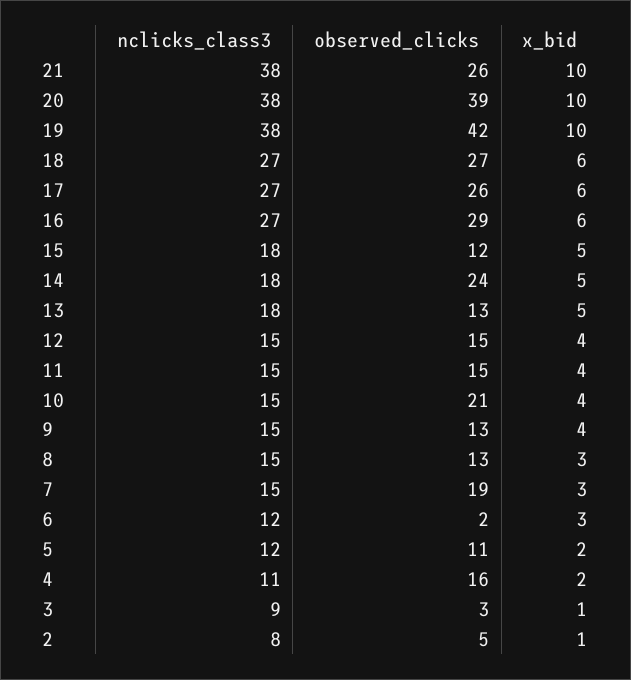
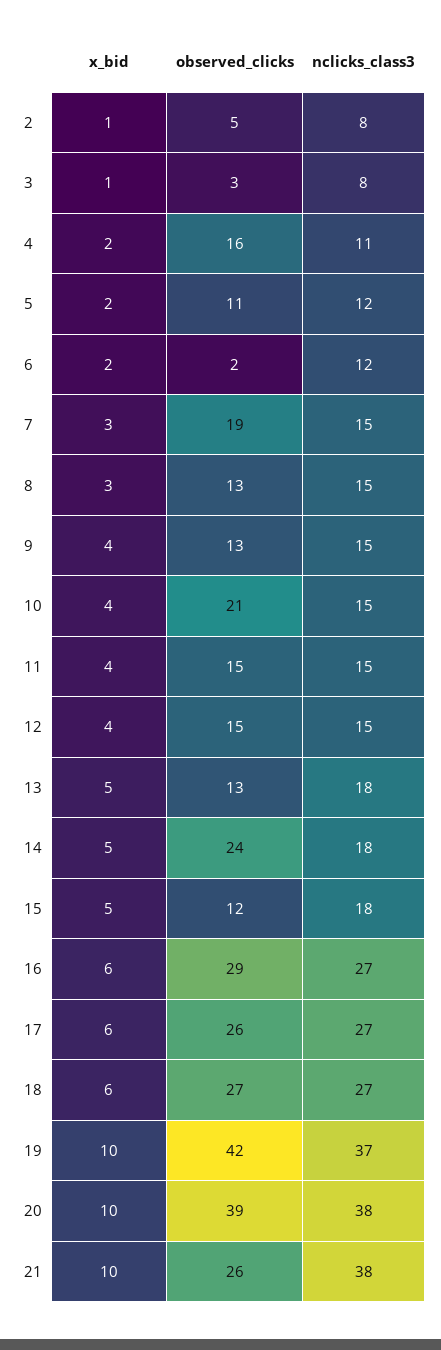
nclicks_class3, 19: 38 -> 37
x_bid, 6: 3 -> 2
nclicks_class3, 3: 9 -> 8

